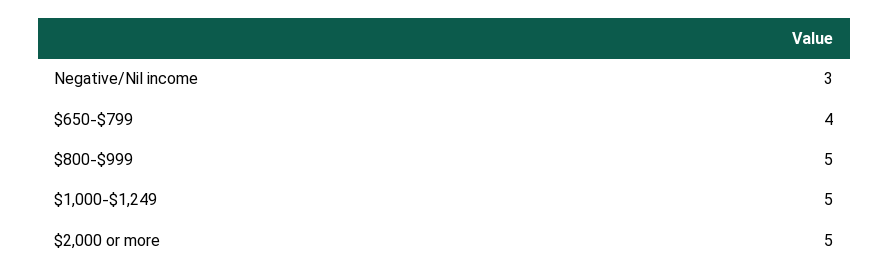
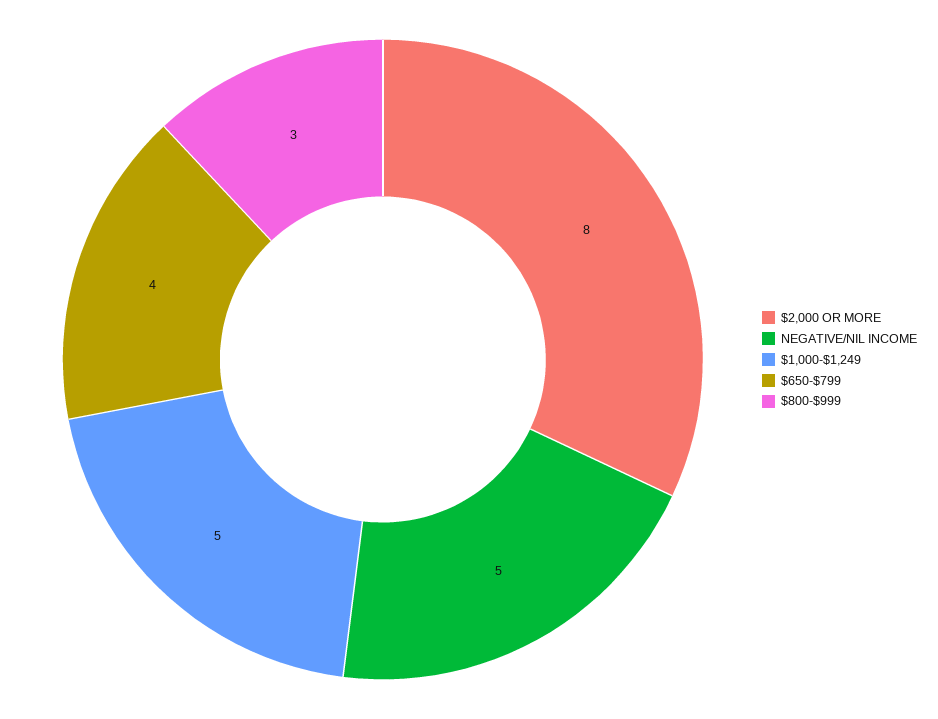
Negative/Nil income: 3 -> 5
$800-$999: 5 -> 3
$2,000 or more: 5 -> 8

